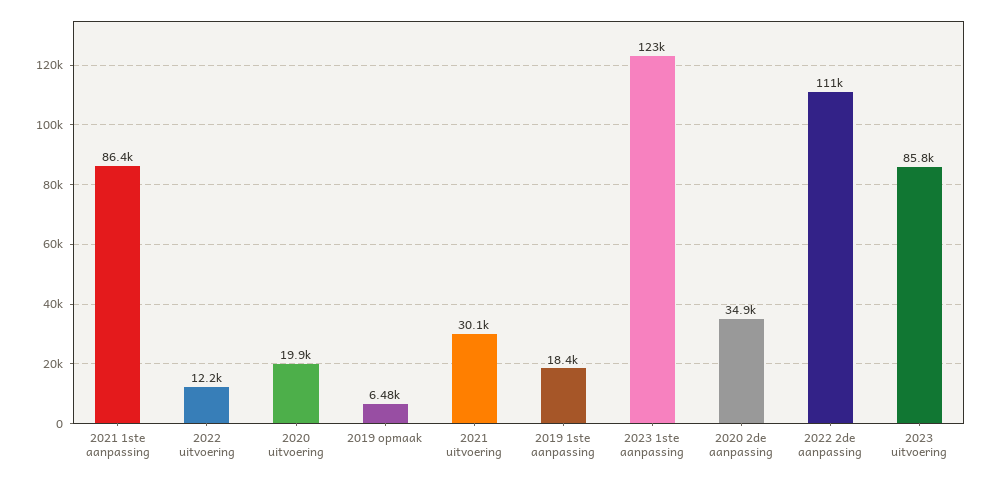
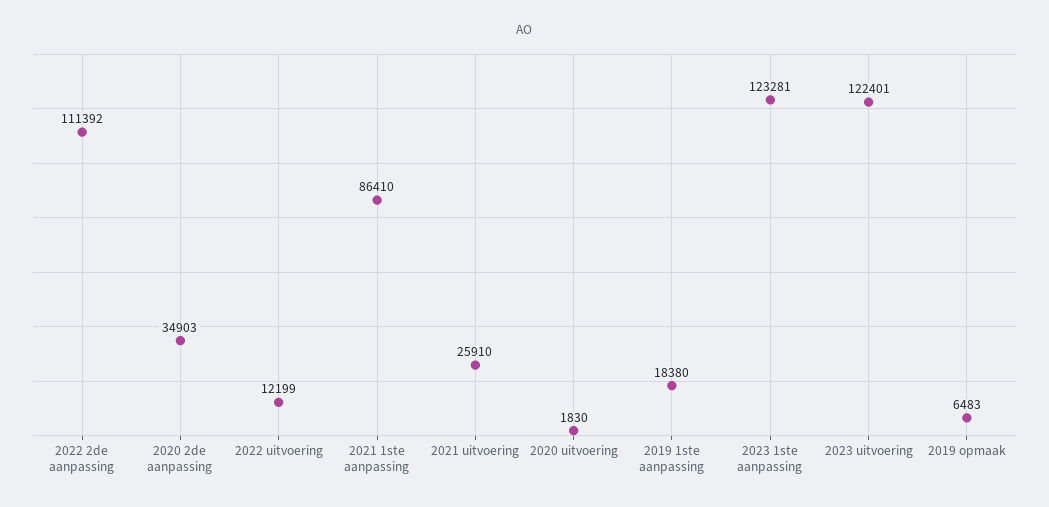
2020 uitvoering: 19900 -> 1830
2021 uitvoering: 30100 -> 25910
2023 uitvoering: 85800 -> 122401

